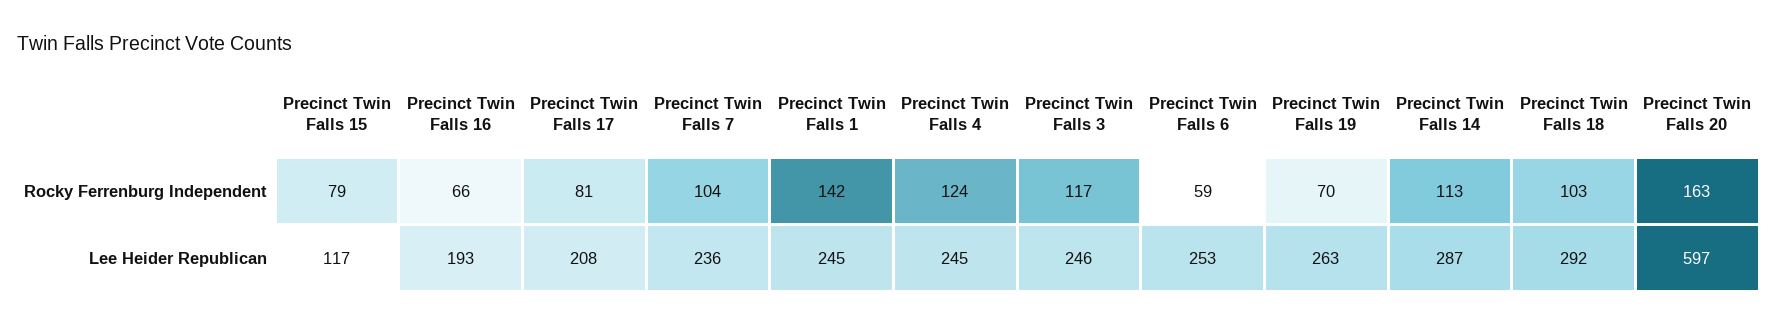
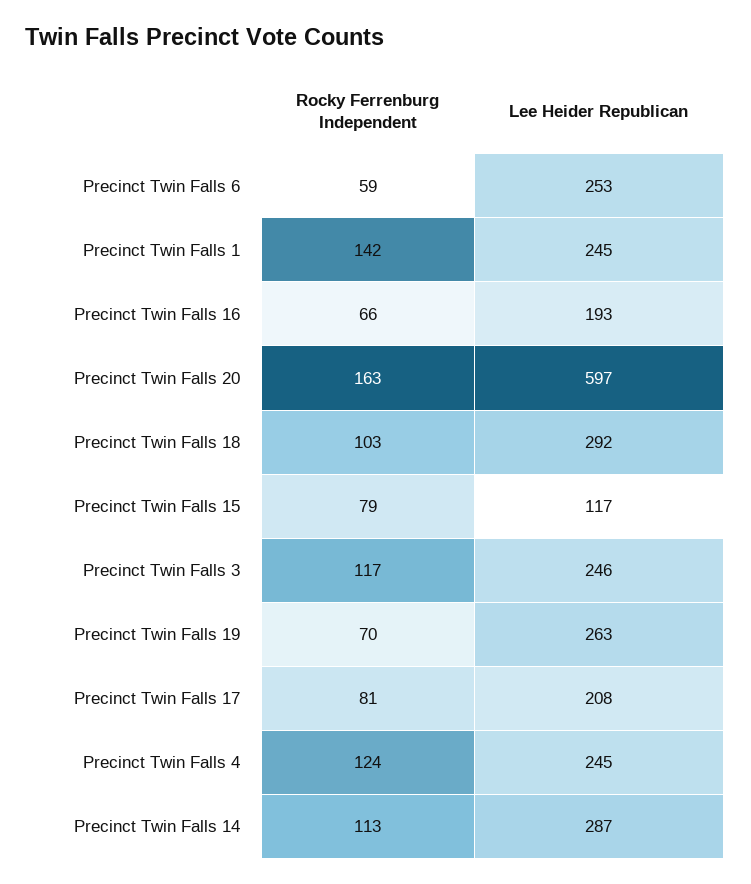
Precinct Twin Falls 7, Rocky Ferrenburg Independent: 104 -> none
Precinct Twin Falls 7, Lee Heider Republican: 236 -> none

